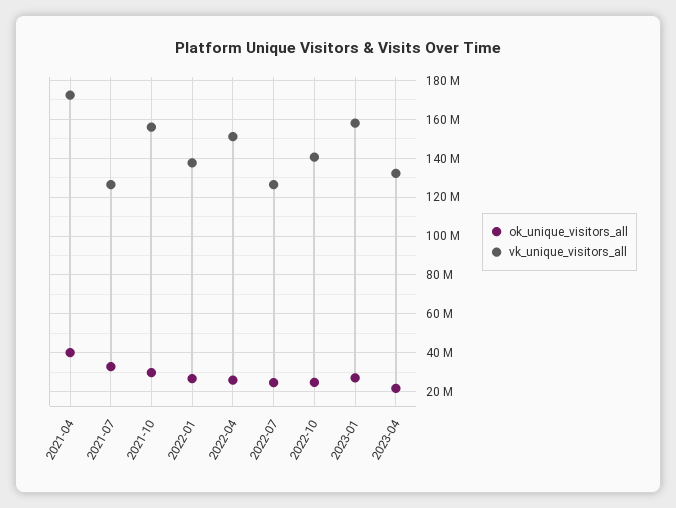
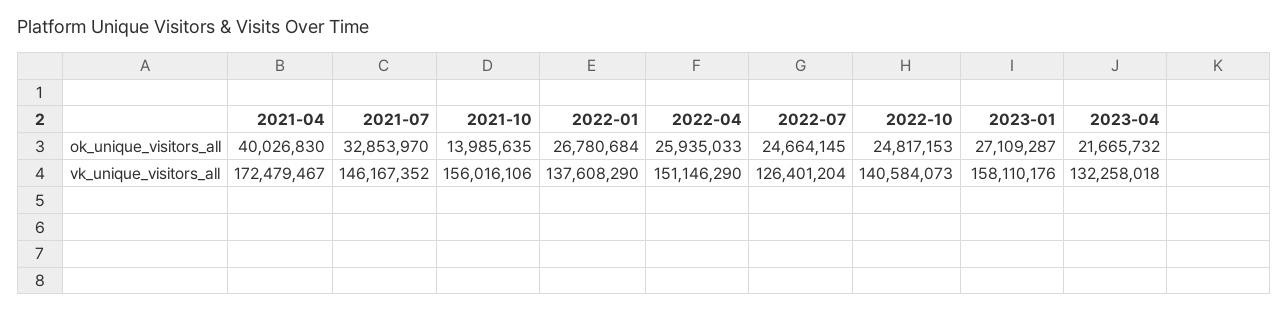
vk_unique_visitors_all, 2021-07: 125000000 -> 146167352
ok_unique_visitors_all, 2021-10: 30000000 -> 13985635

